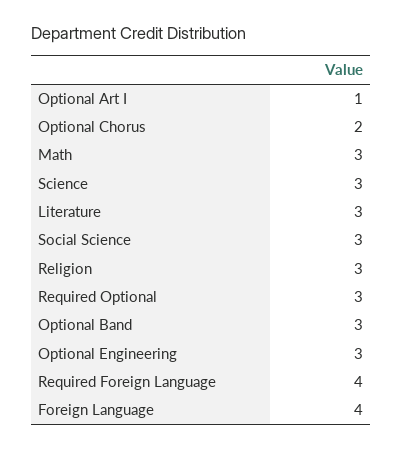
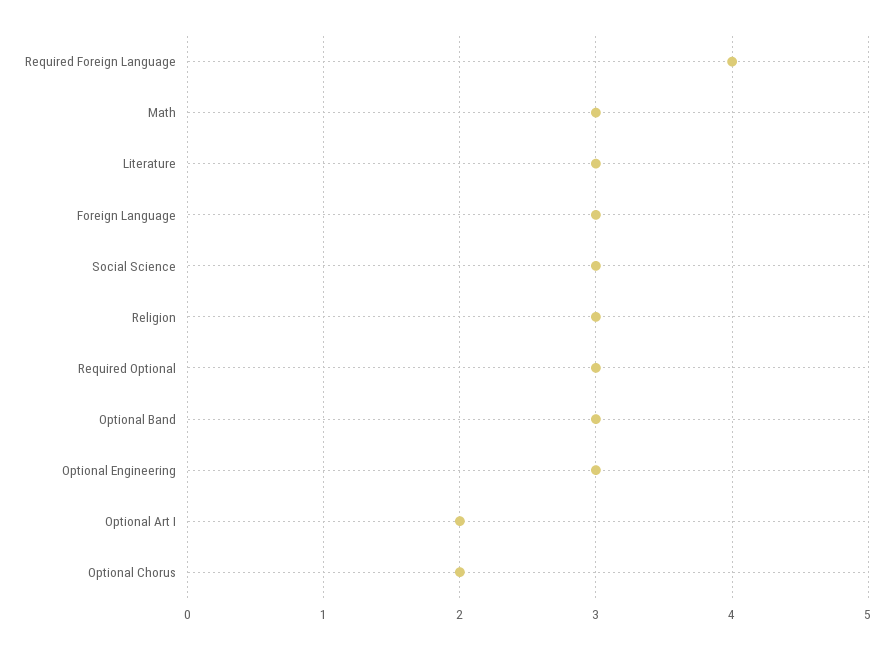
Optional Art I: 1 -> 2
Science: 3 -> none
Foreign Language: 4 -> 3

